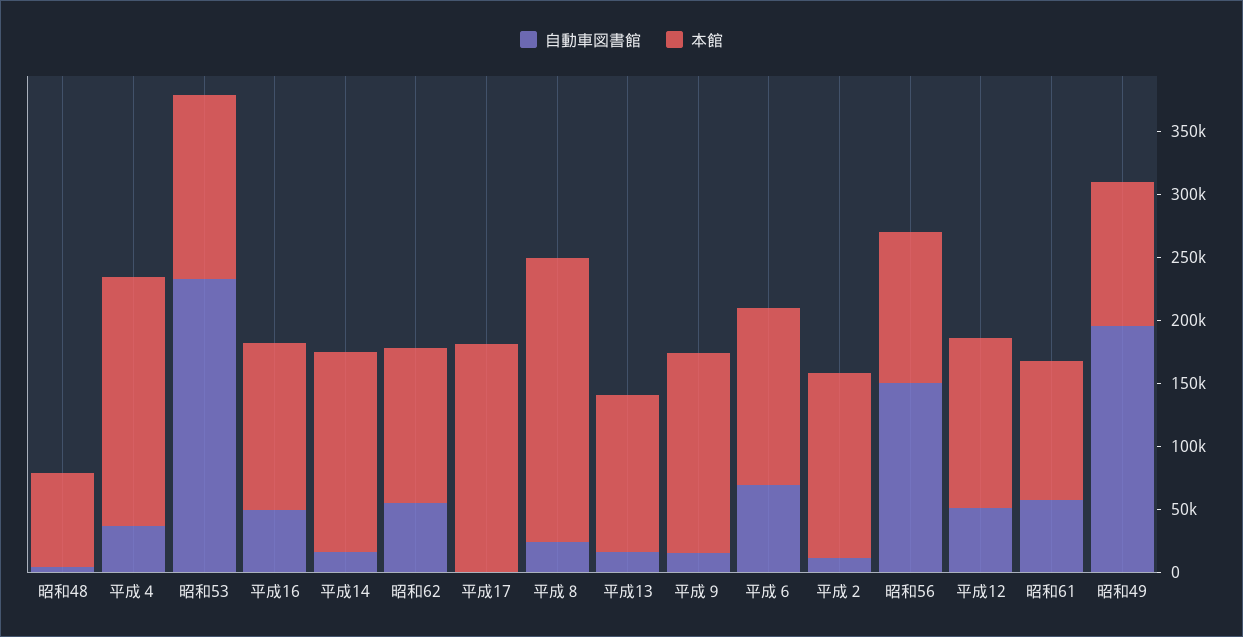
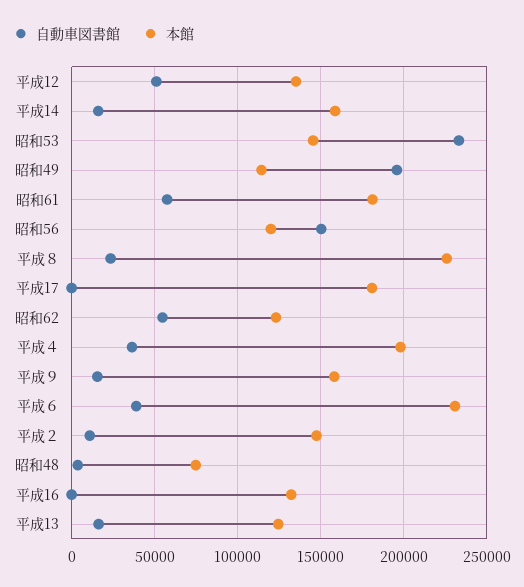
自動車図書館, 平成16: 50000 -> 0
自動車図書館, 平成６: 70000 -> 40000
本館, 平成６: 140000 -> 230000
本館, 昭和61: 110000 -> 180000

